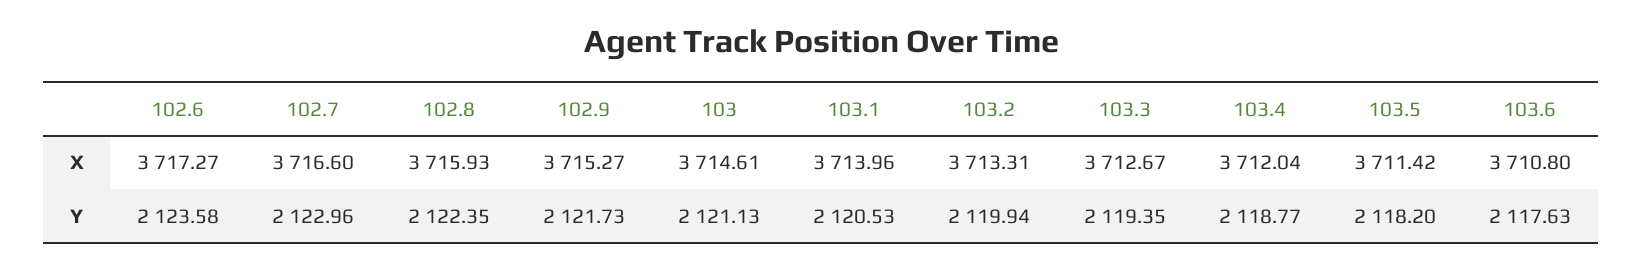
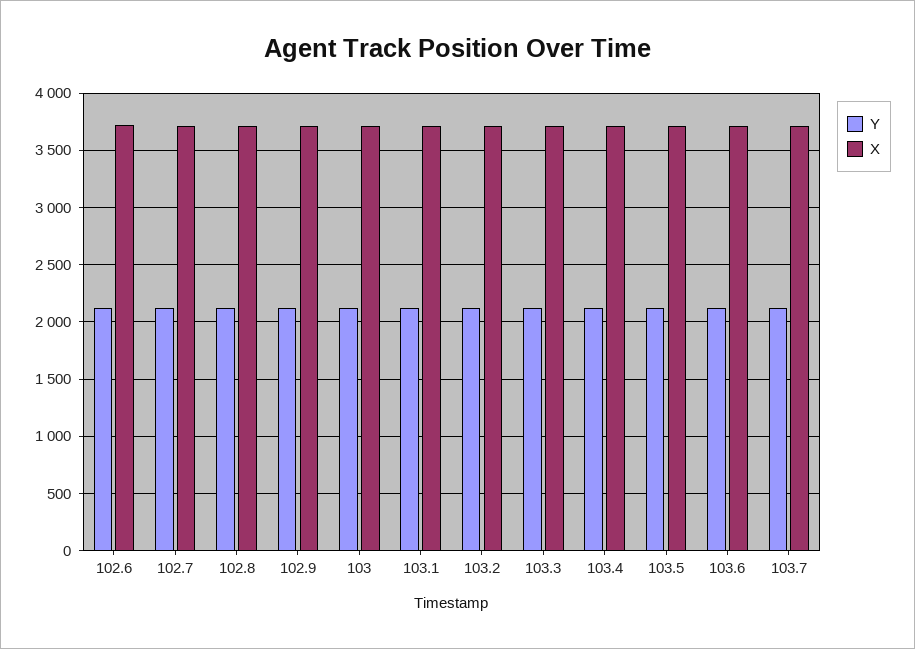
Y, 103.7: none -> 2100
X, 103.7: none -> 3700

